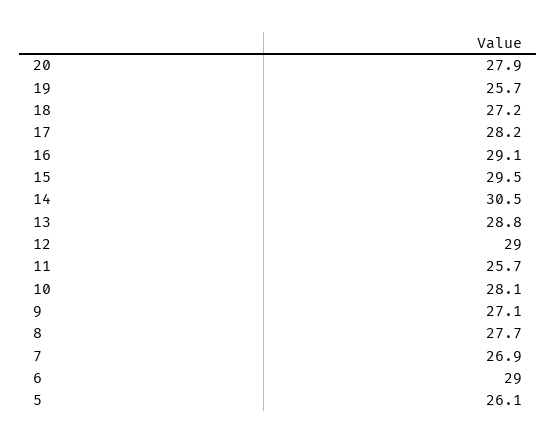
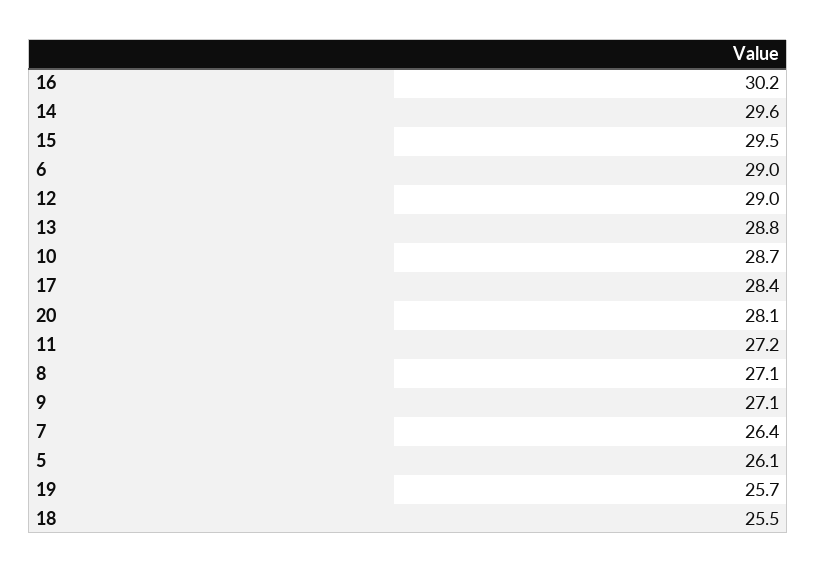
20: 27.9 -> 28.1
18: 27.2 -> 25.5
17: 28.2 -> 28.4
16: 29.1 -> 30.2
14: 30.5 -> 29.6
11: 25.7 -> 27.2
10: 28.1 -> 28.7
8: 27.7 -> 27.1
7: 26.9 -> 26.4

